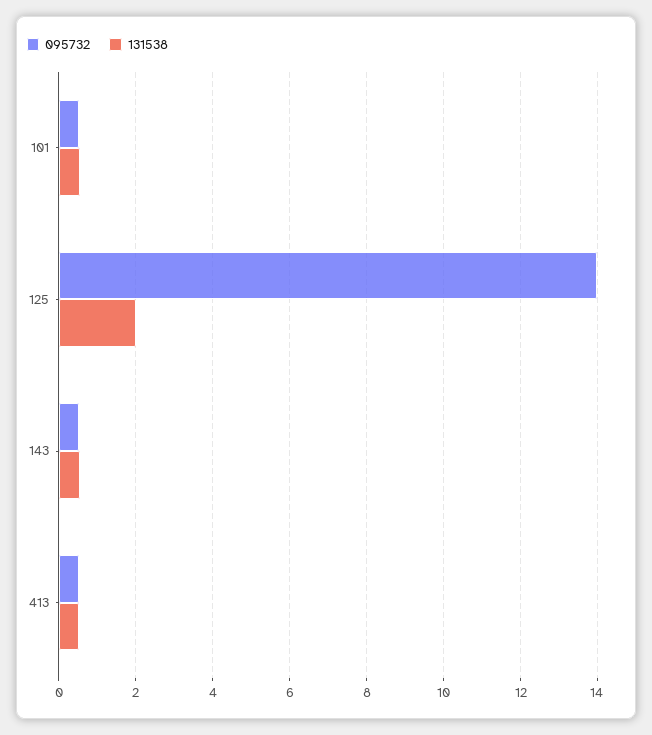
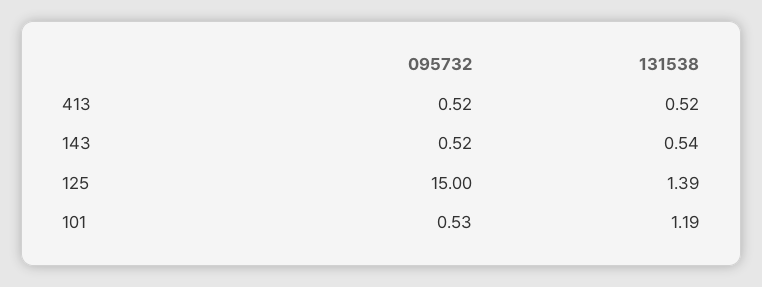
131538, 101: 0.6 -> 1.19
095732, 125: 14 -> 15
131538, 125: 2 -> 1.39

